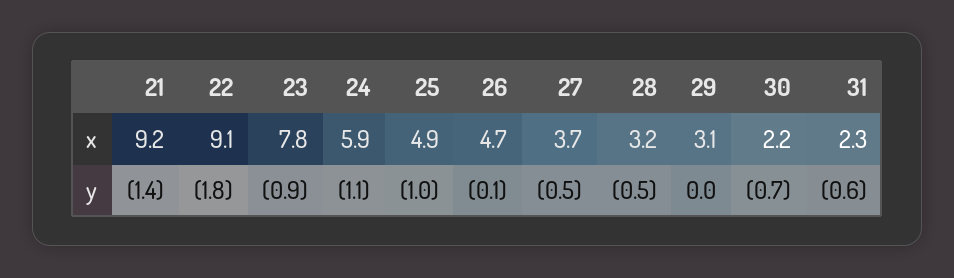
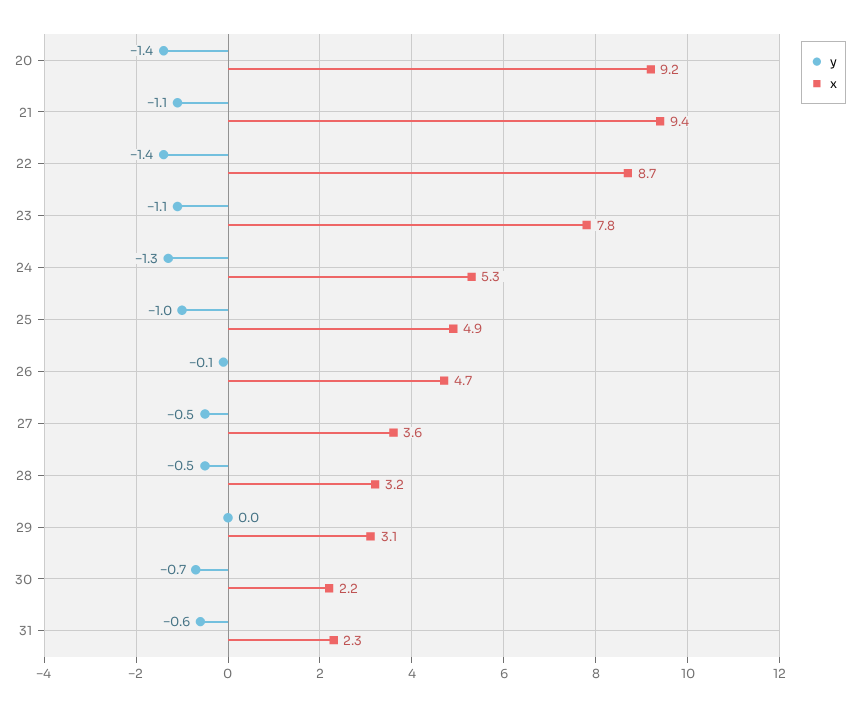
x, 21: 9.2 -> 9.4
x, 22: 9.1 -> 8.7
x, 24: 5.9 -> 5.3
x, 27: 3.7 -> 3.6
y, 21: -1.4 -> -1.1
y, 22: -1.8 -> -1.4
y, 23: -0.9 -> -1.1
y, 24: -1.1 -> -1.3
y, 20: none -> -1.4
x, 20: none -> 9.2

